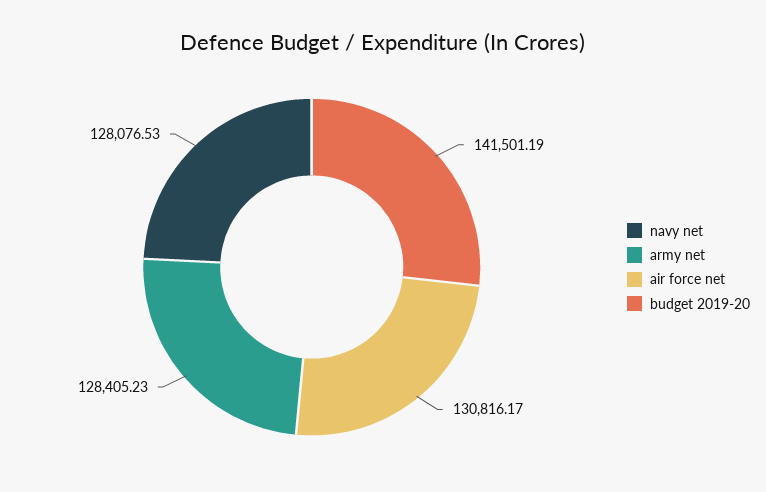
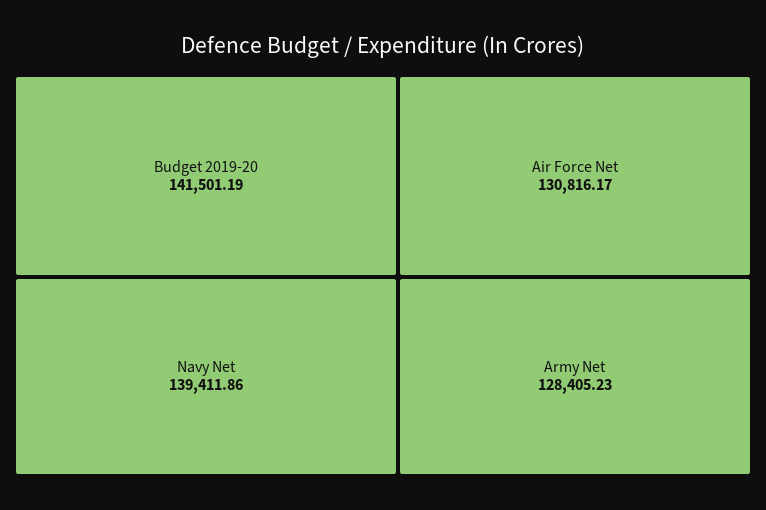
navy net: 128076.53 -> 139411.86

